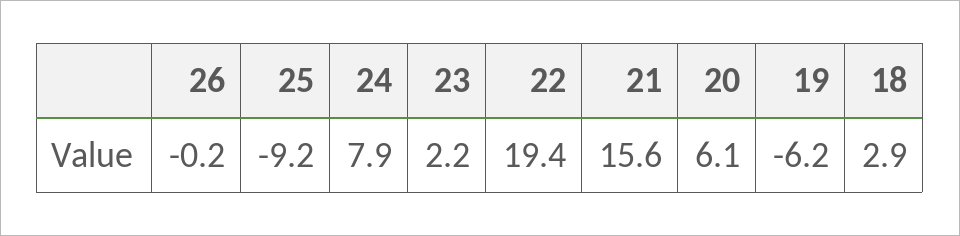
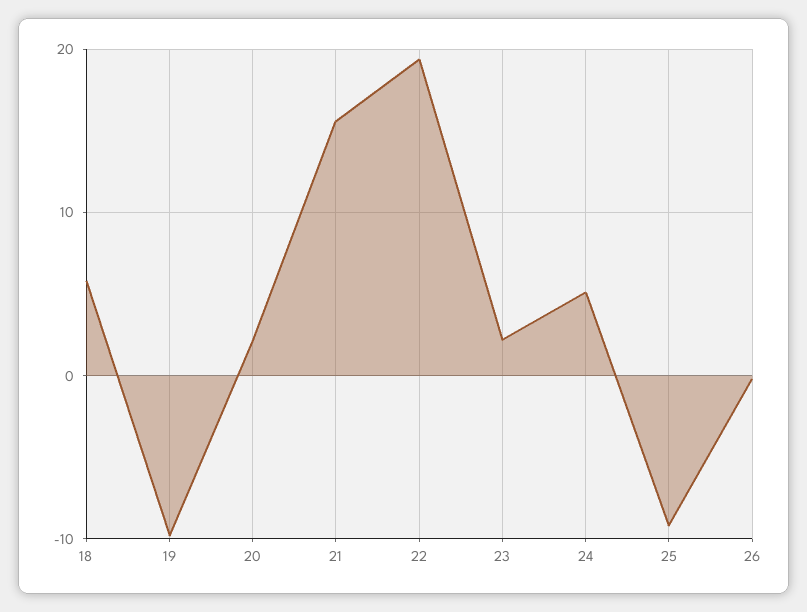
24: 7.9 -> 5
20: 6.1 -> 2
19: -6.2 -> -10
18: 2.9 -> 6

